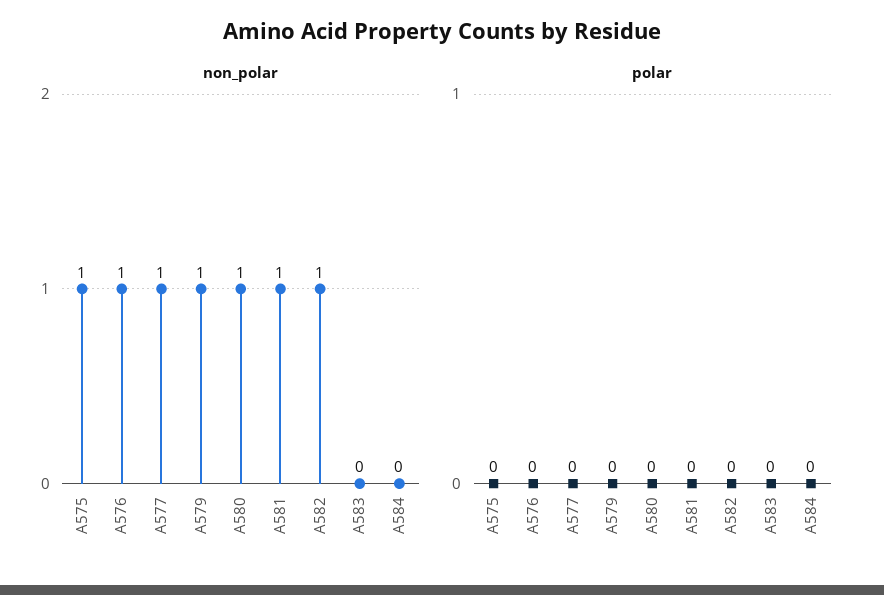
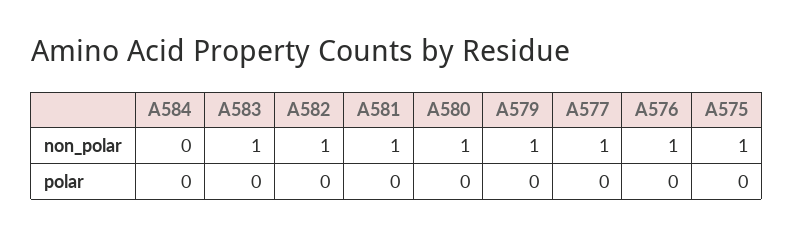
non_polar, A583: 0 -> 1

